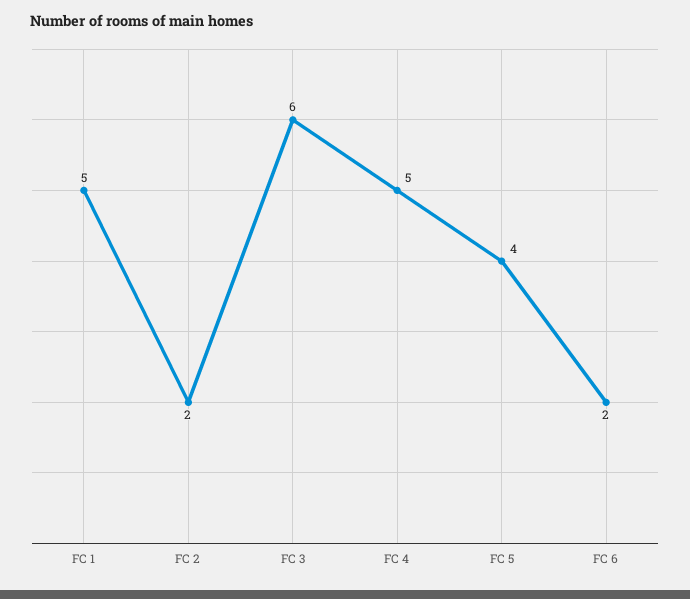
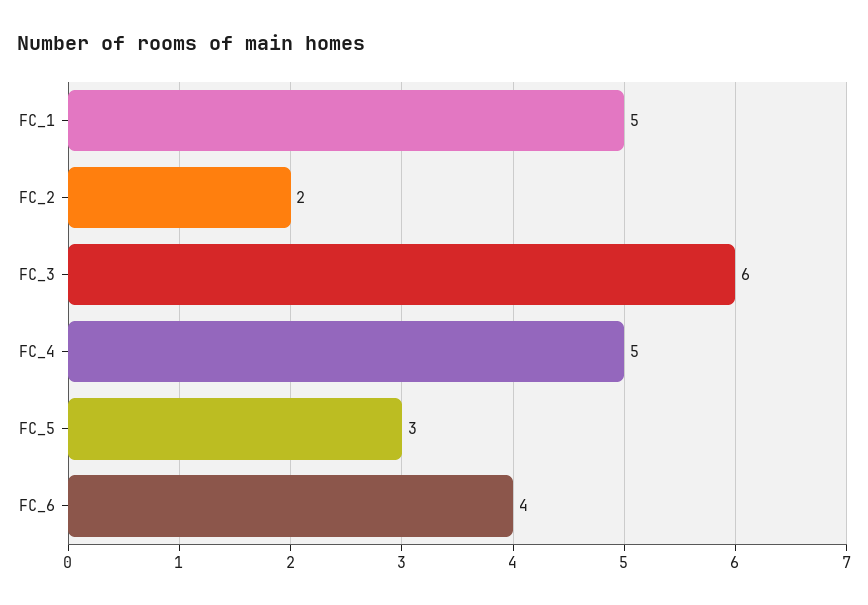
FC 5: 4 -> 3
FC 6: 2 -> 4

